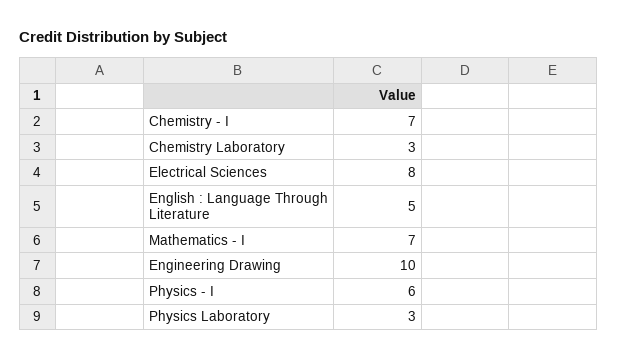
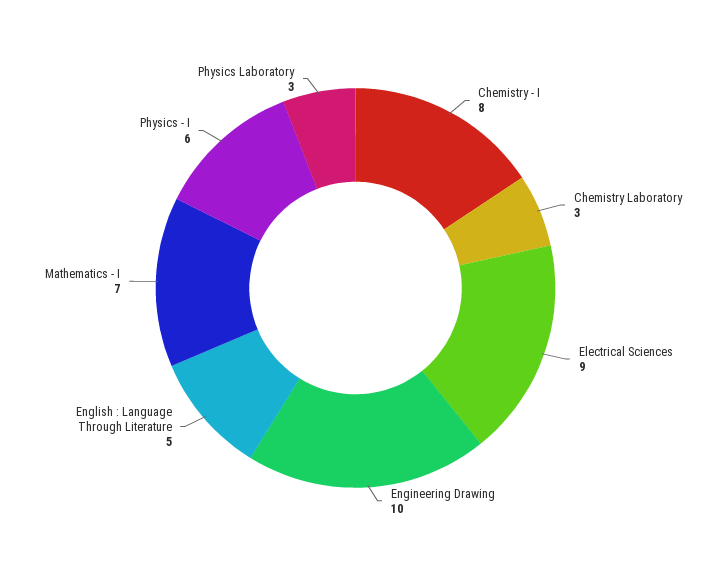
Chemistry - I: 7 -> 8
Electrical Sciences: 8 -> 9

